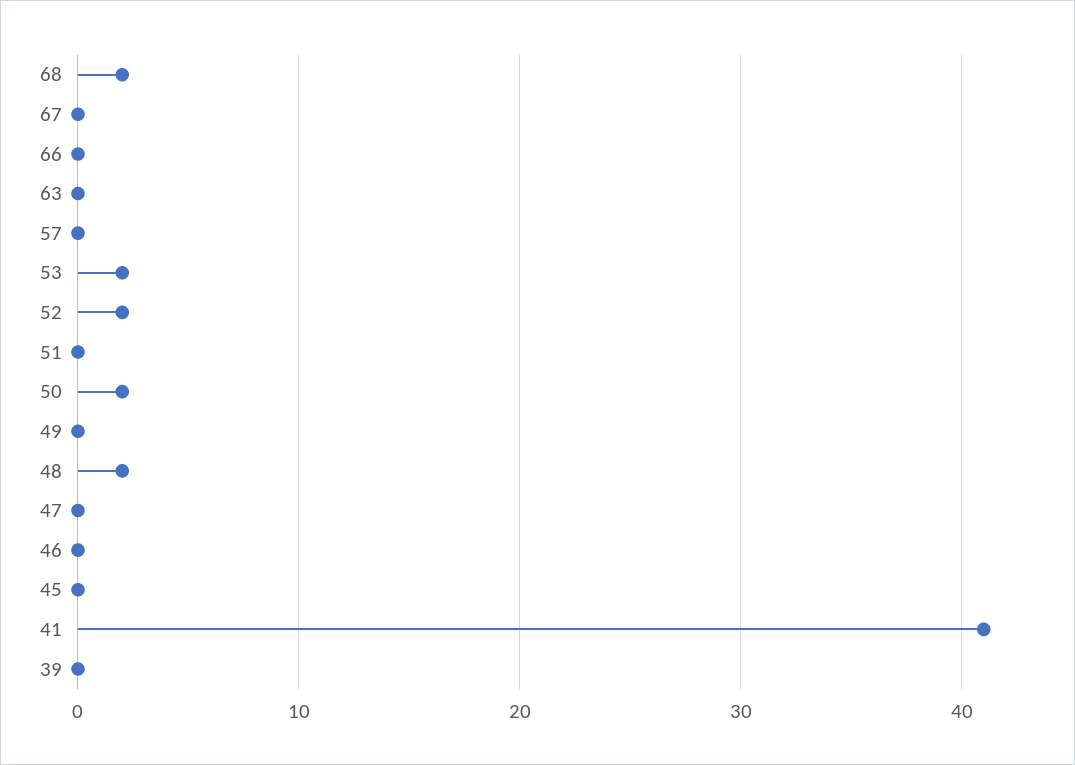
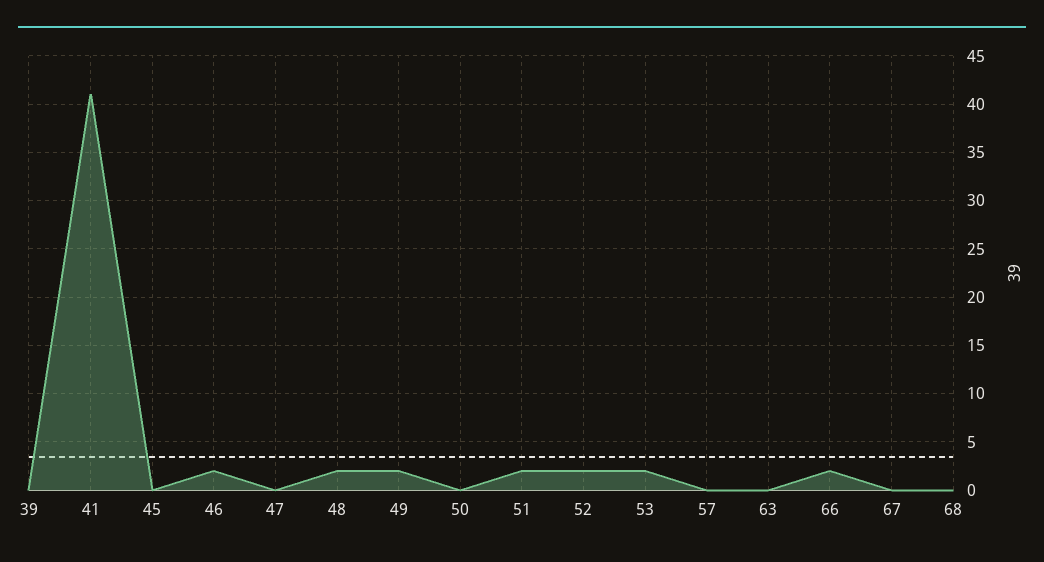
68: 2 -> 0
66: 0 -> 2
51: 0 -> 2
50: 2 -> 0
49: 0 -> 2
46: 0 -> 2

